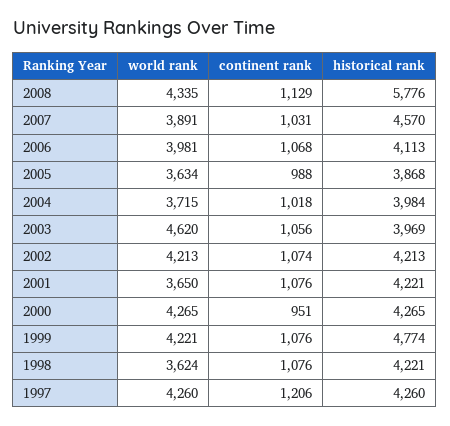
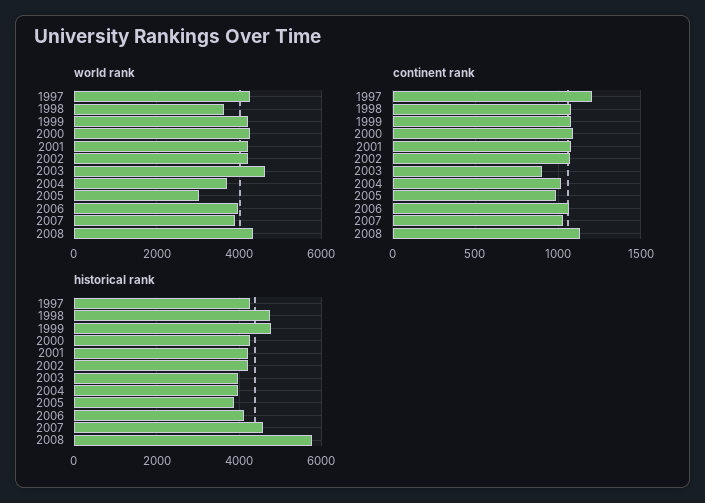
world rank, 2005: 3634 -> 3000
continent rank, 2003: 1056 -> 900
world rank, 2001: 3650 -> 4200
continent rank, 2000: 951 -> 1100
historical rank, 1998: 4221 -> 4800

